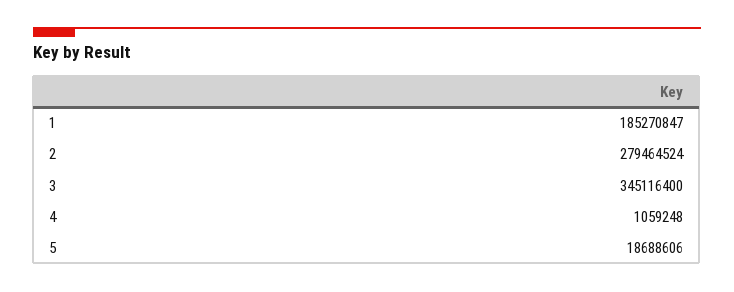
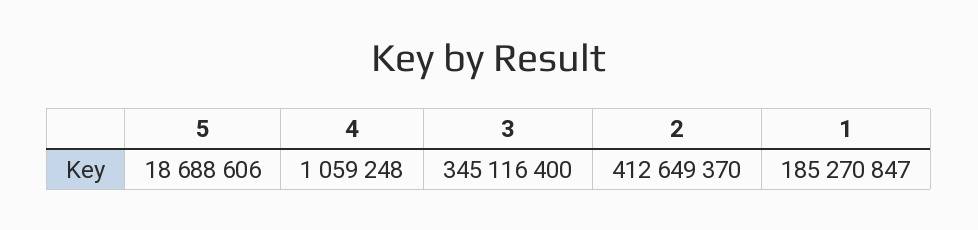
2: 279464524 -> 412649370

